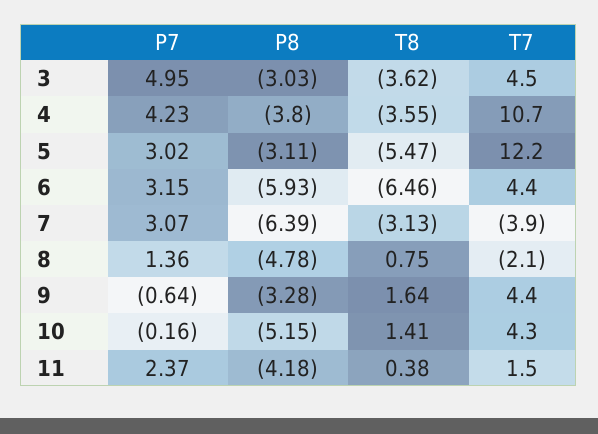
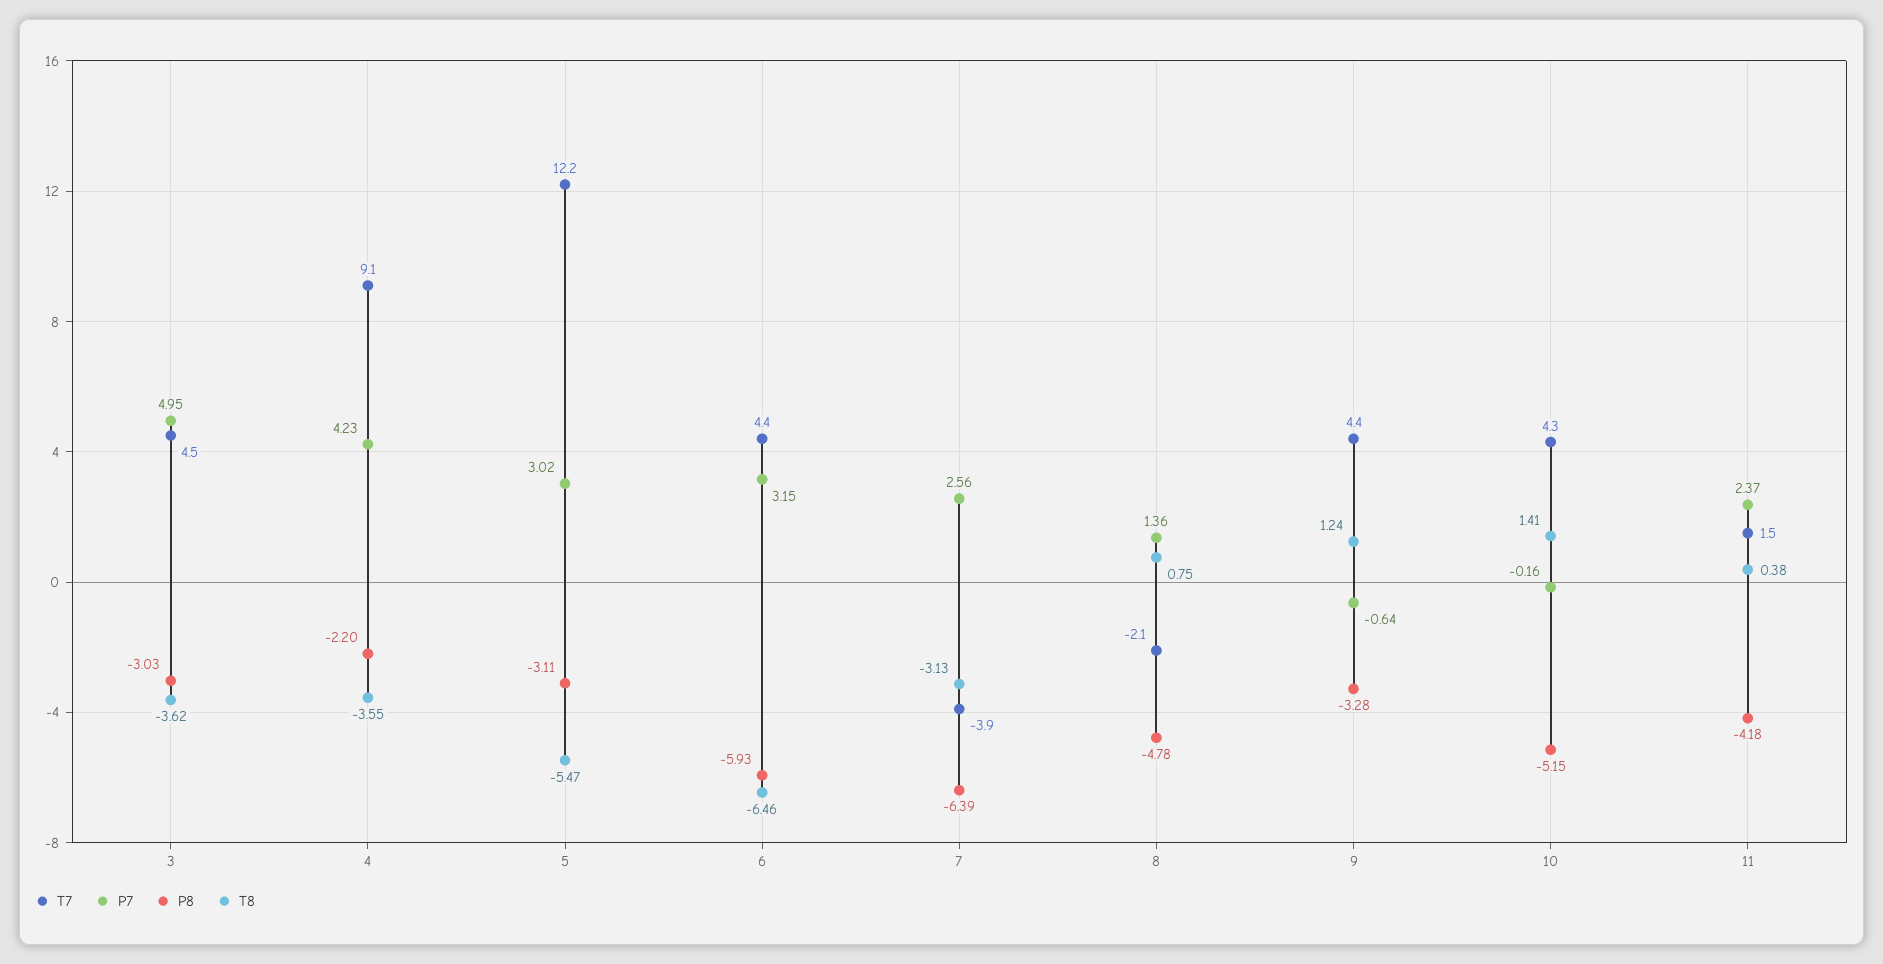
P8, 4: -3.8 -> -2.2
T7, 4: 10.7 -> 9.1
P7, 7: 3.07 -> 2.56
T8, 9: 1.64 -> 1.24

